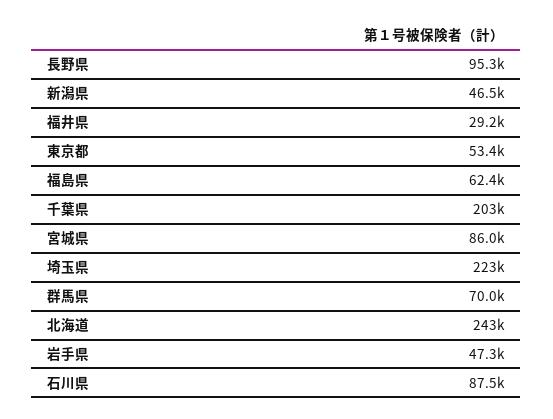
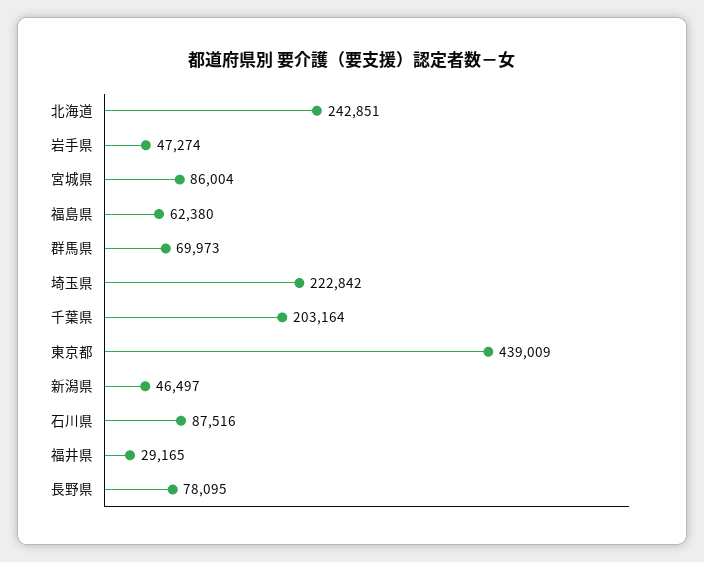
長野県: 95300 -> 78095
東京都: 53400 -> 439009

